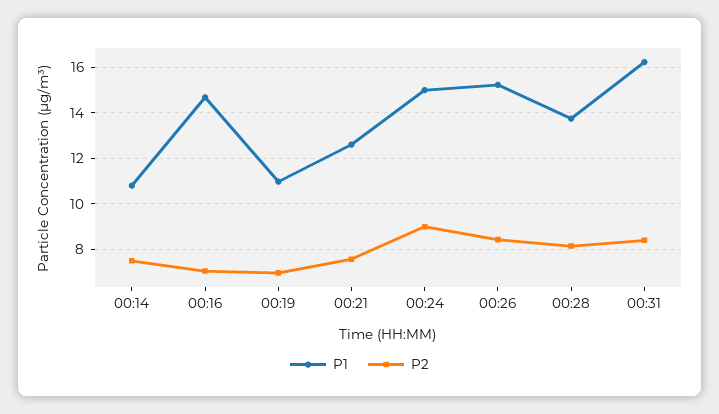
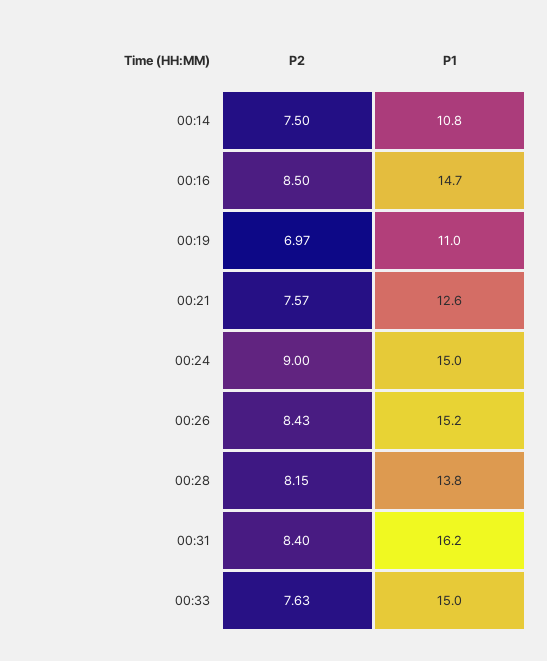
P2, 00:16: 7 -> 8.5
P2, 00:33: none -> 7.63
P1, 00:33: none -> 15

